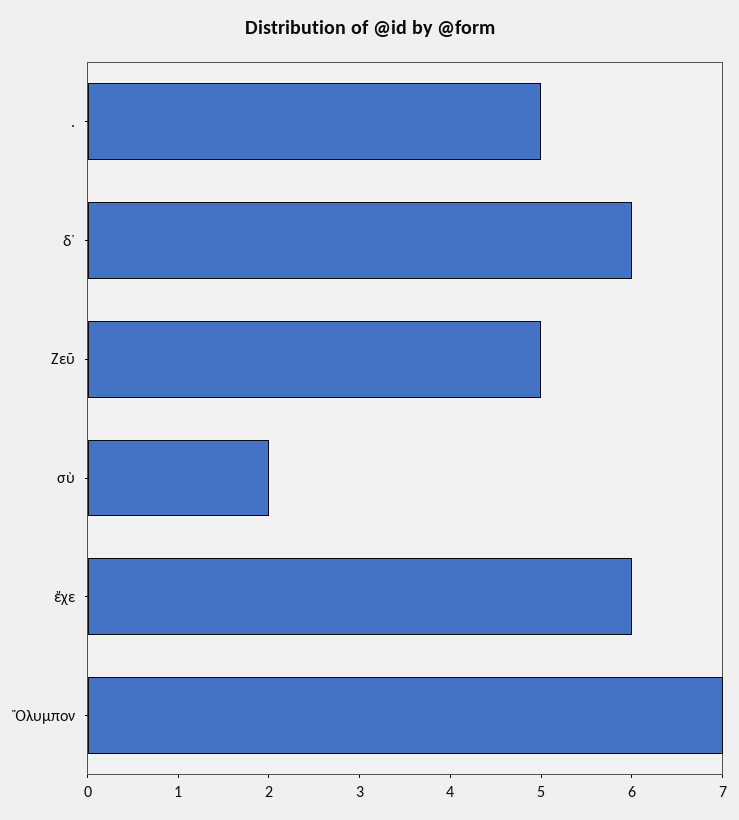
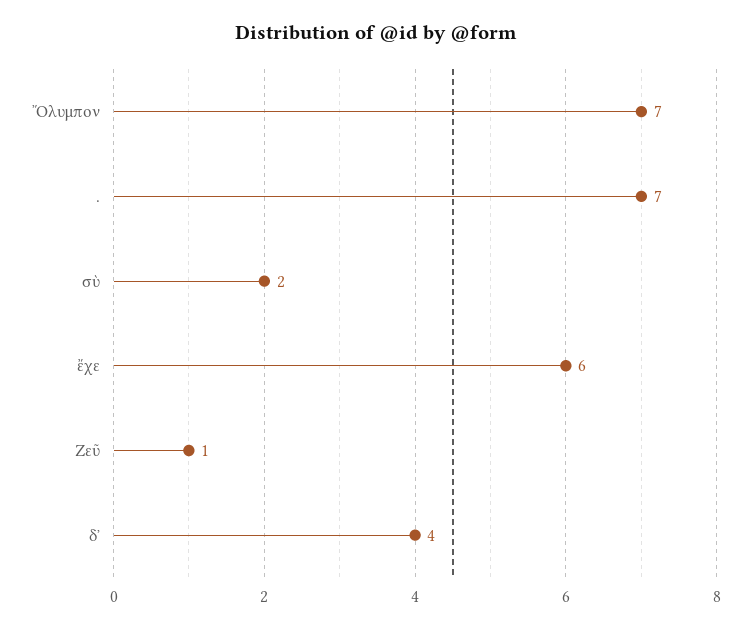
.: 5 -> 7
δ᾽: 6 -> 4
Ζεῦ: 5 -> 1

